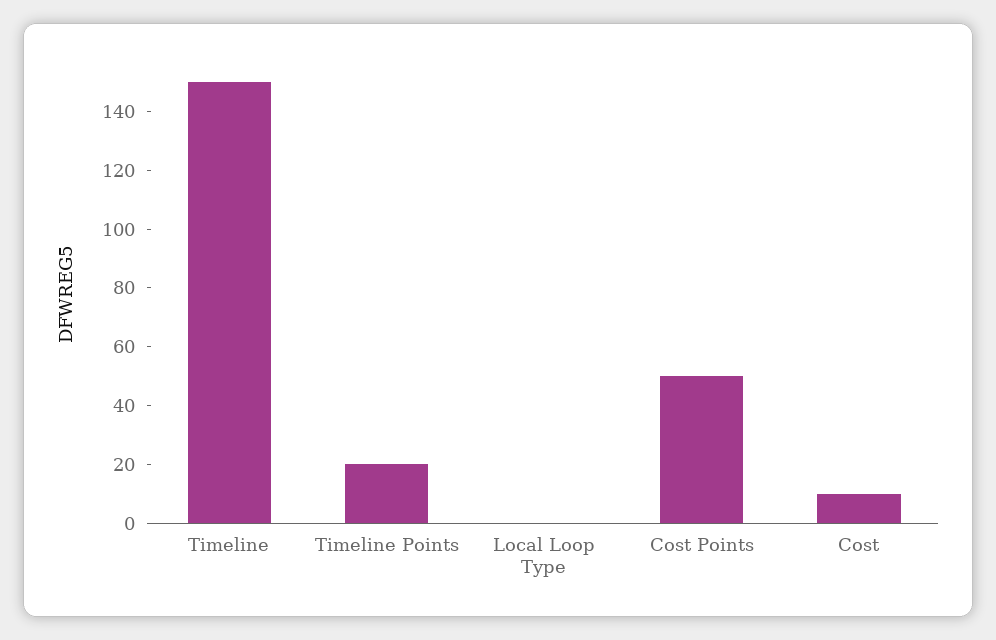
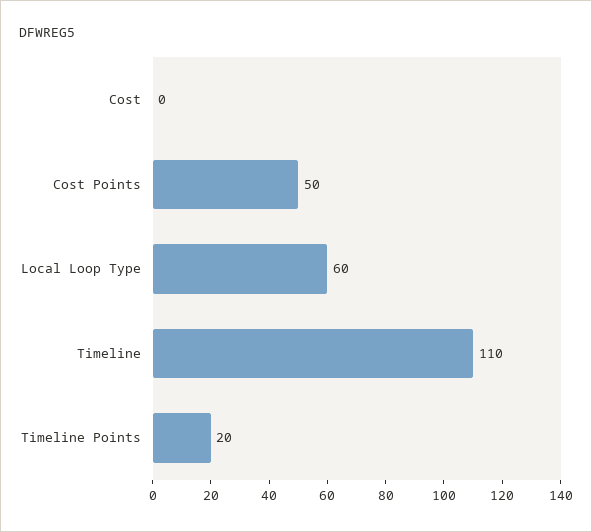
Timeline: 150 -> 110
Local Loop Type: 0 -> 60
Cost: 10 -> 0

